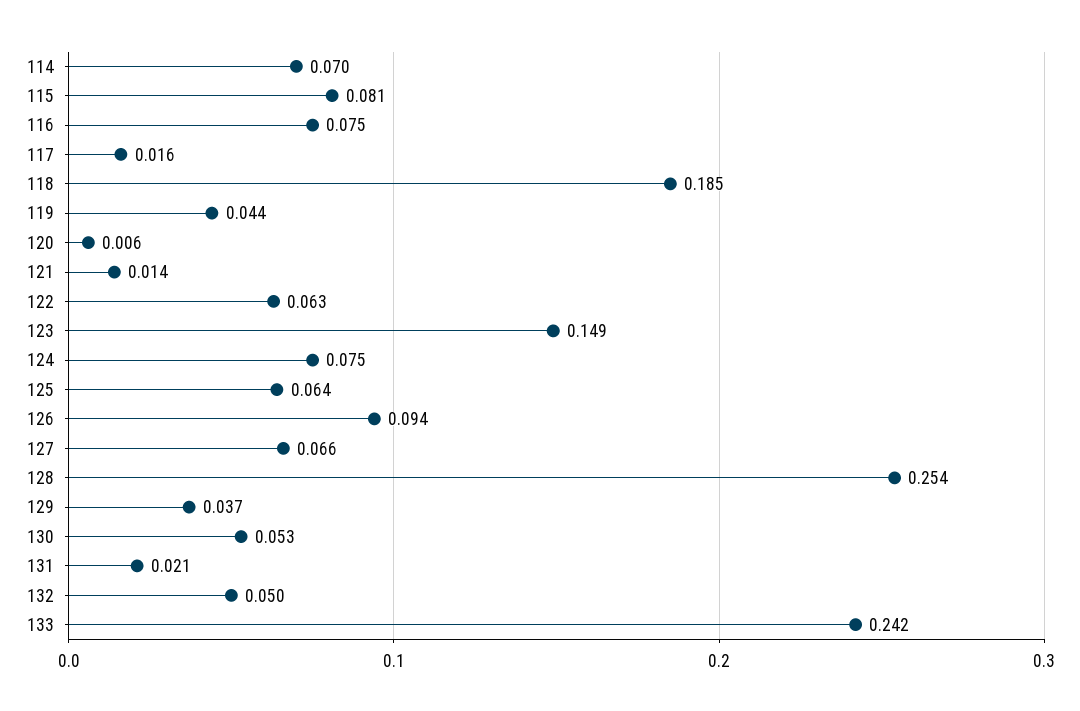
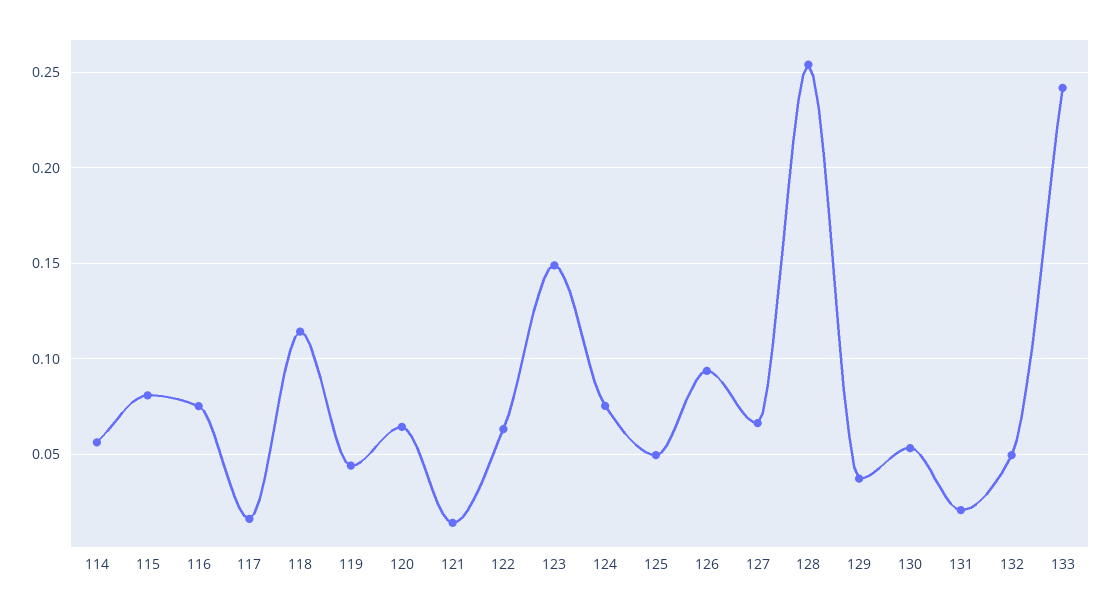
114: 0.07 -> 0.055
118: 0.185 -> 0.115
120: 0.006 -> 0.065
125: 0.064 -> 0.05

